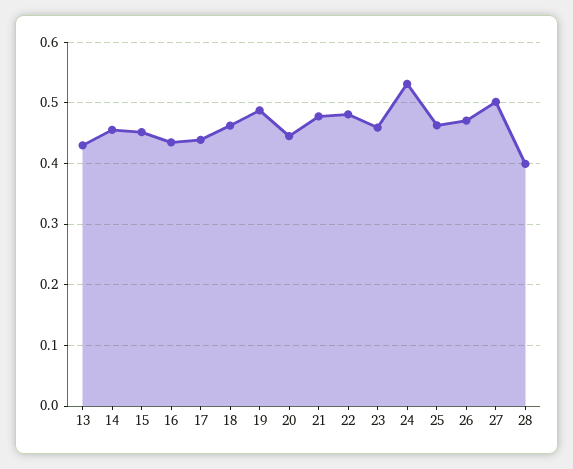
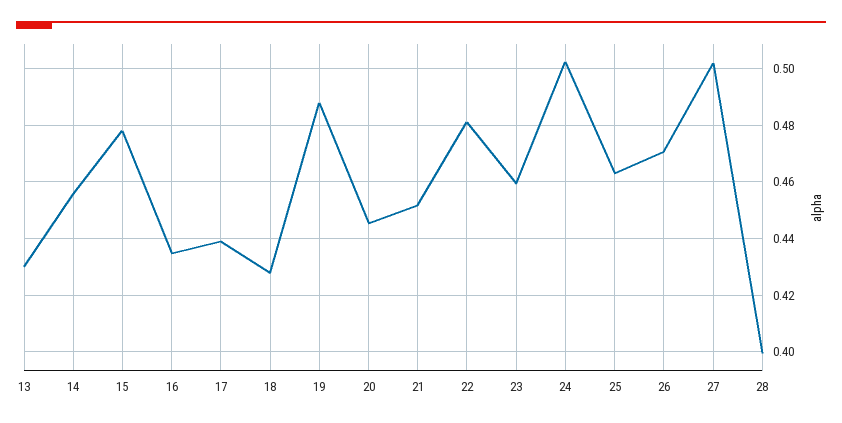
15: 0.45 -> 0.4775
18: 0.46 -> 0.4275
21: 0.48 -> 0.4525
24: 0.53 -> 0.5025

